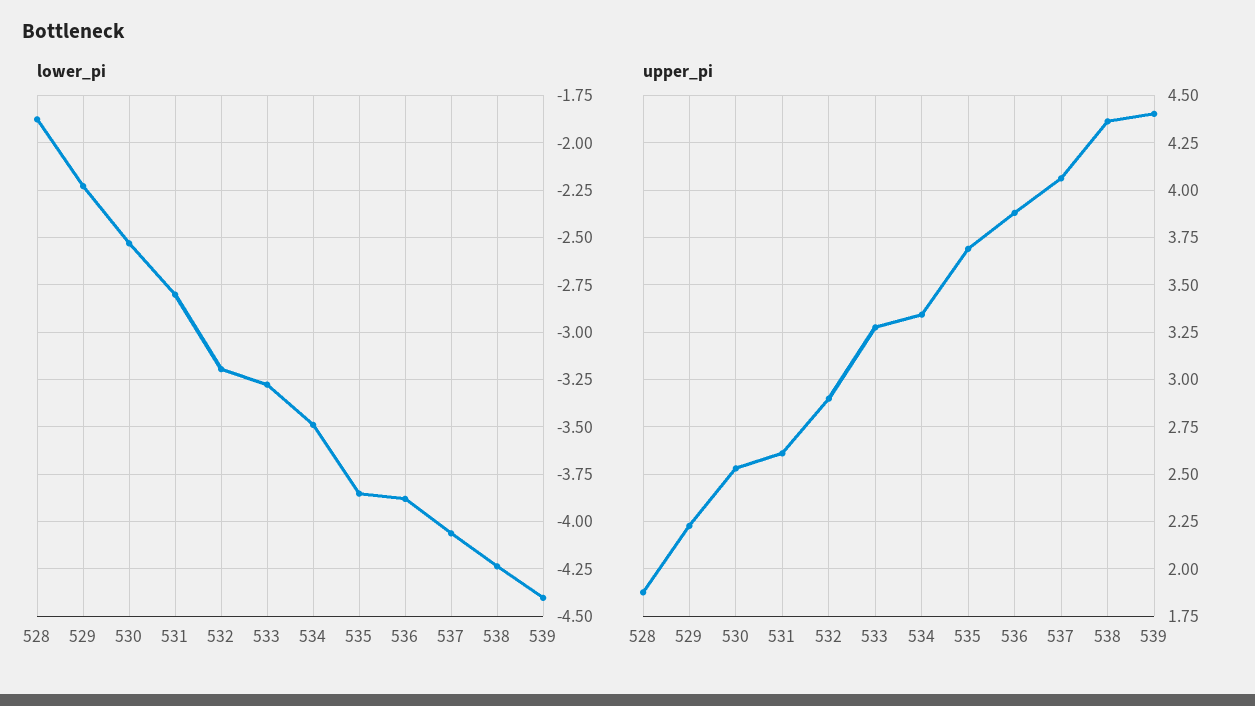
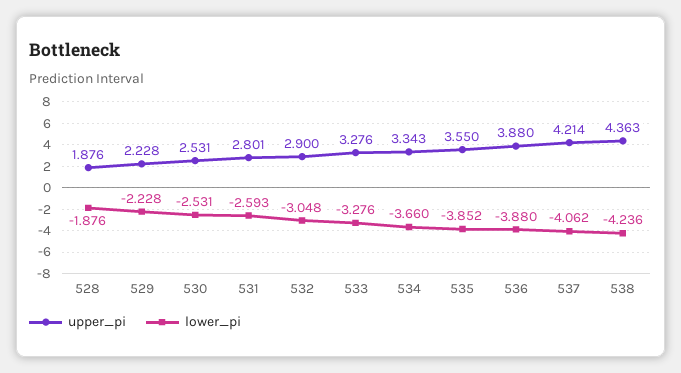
lower_pi, 531: -2.8 -> -2.593
lower_pi, 532: -3.2 -> -3.048
lower_pi, 534: -3.5 -> -3.66
lower_pi, 539: -4.4 -> none
upper_pi, 531: 2.6 -> 2.801
upper_pi, 535: 3.7 -> 3.55
upper_pi, 537: 4.05 -> 4.214
upper_pi, 539: 4.4 -> none

